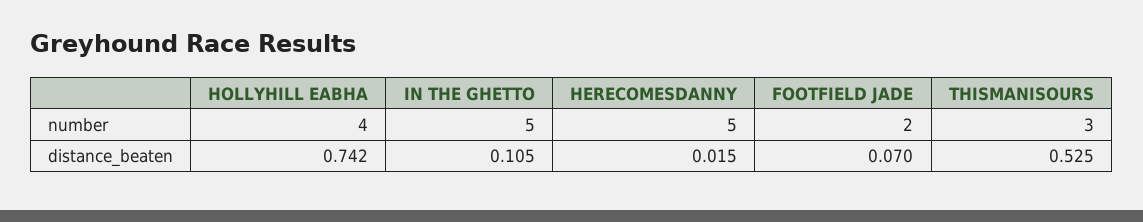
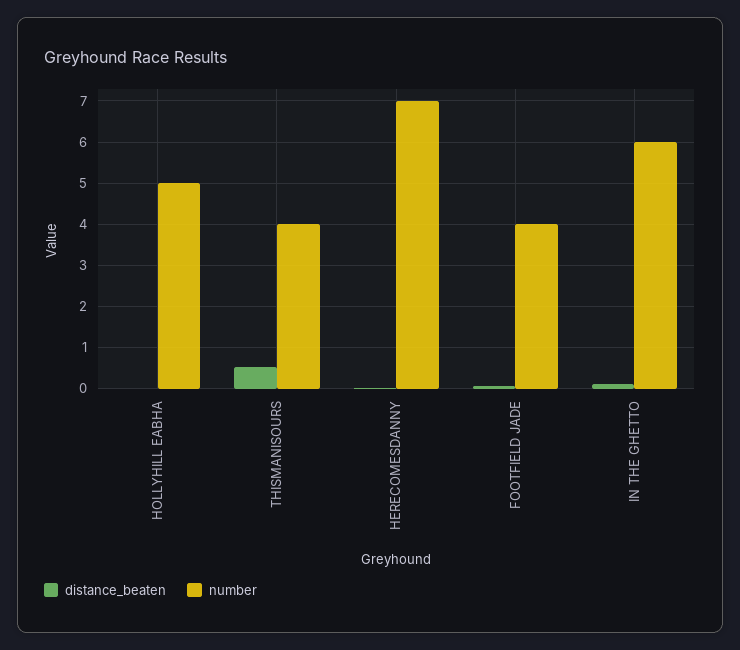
number, HOLLYHILL EABHA: 4 -> 5
number, IN THE GHETTO: 5 -> 6
number, HERECOMESDANNY: 5 -> 7
number, FOOTFIELD JADE: 2 -> 4
number, THISMANISOURS: 3 -> 4
distance_beaten, HOLLYHILL EABHA: 0.742 -> 0

